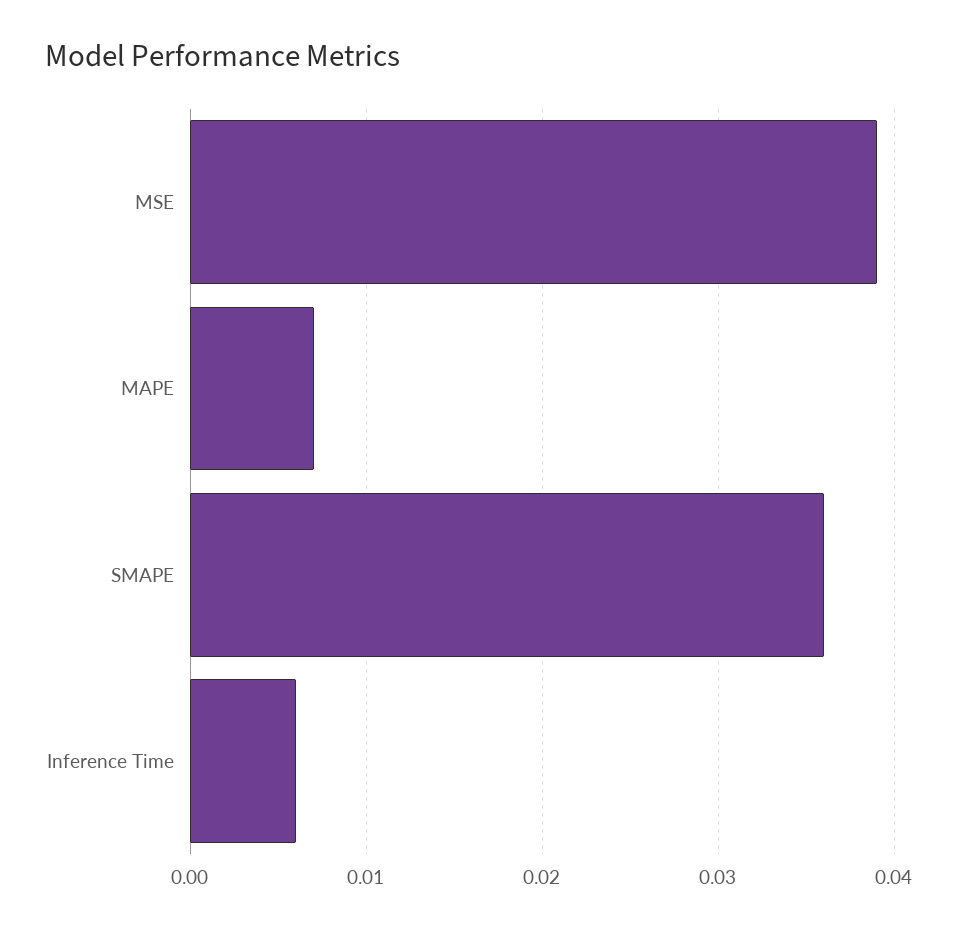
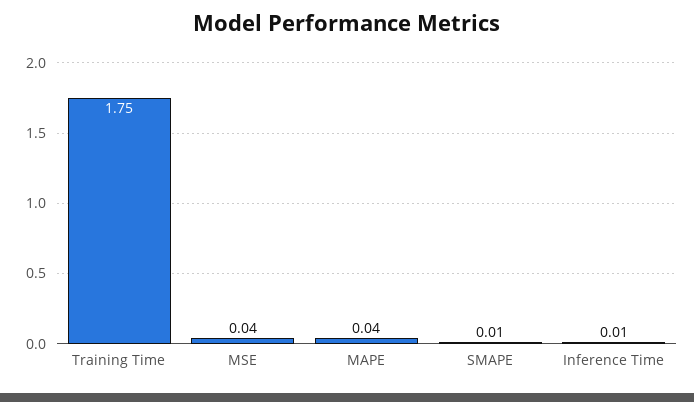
MAPE: 0.007 -> 0.04
SMAPE: 0.036 -> 0.01
Training Time: none -> 1.75

